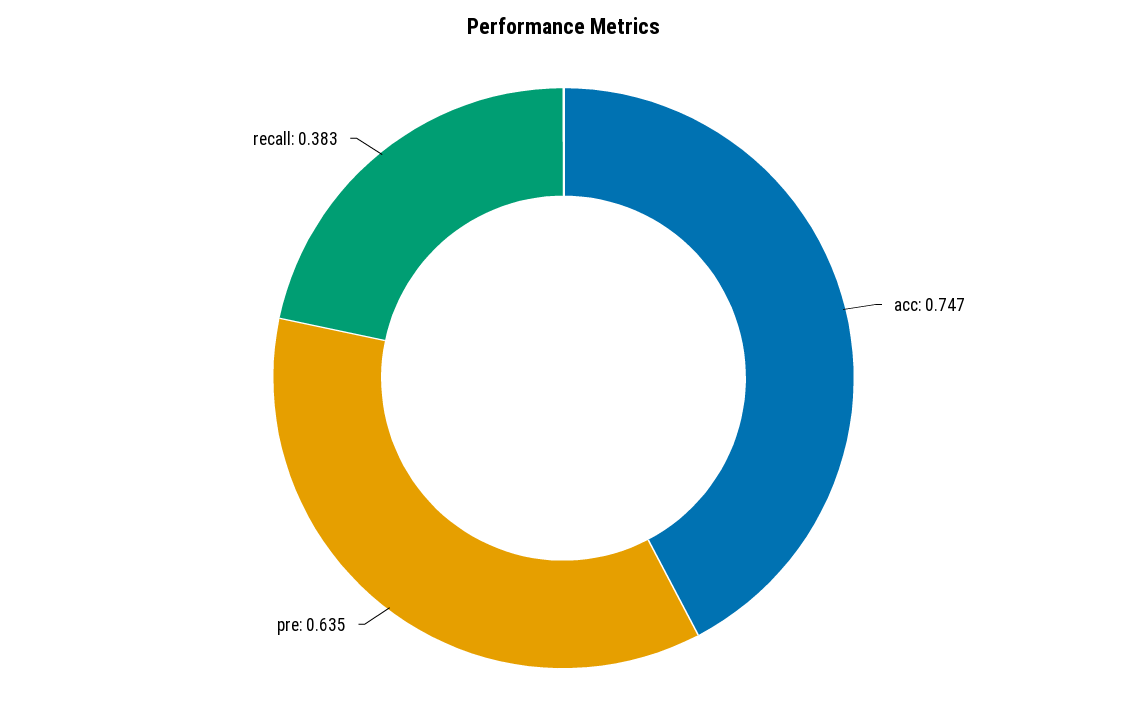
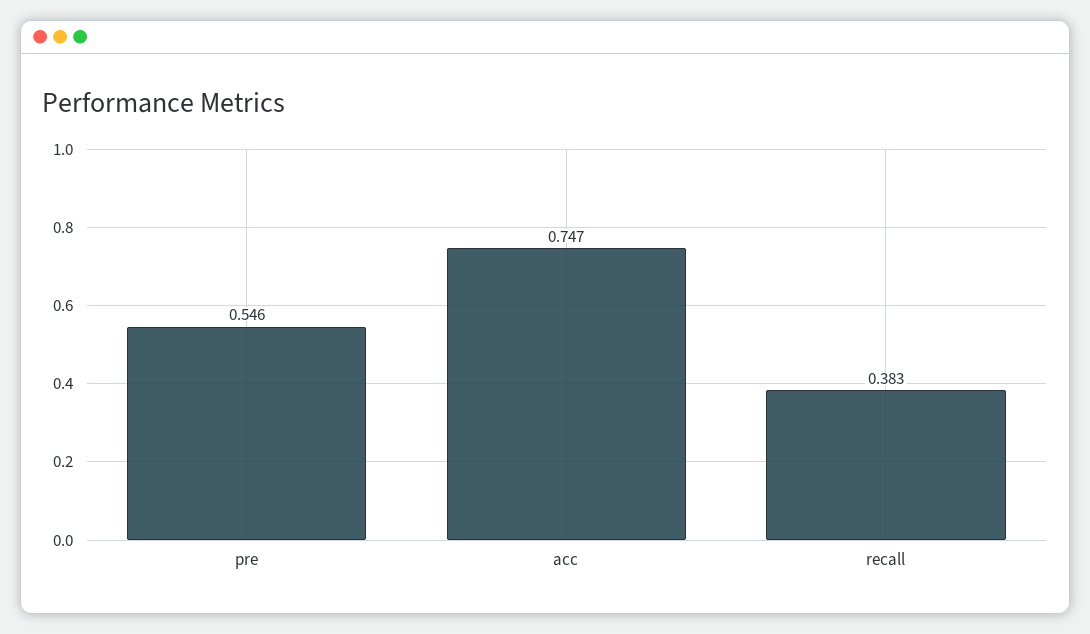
pre: 0.635 -> 0.546

